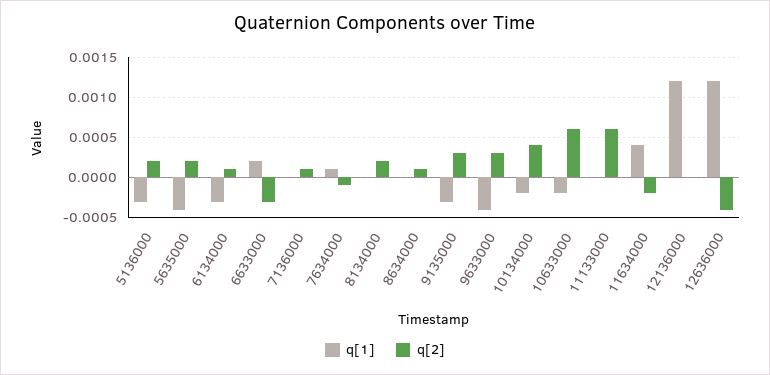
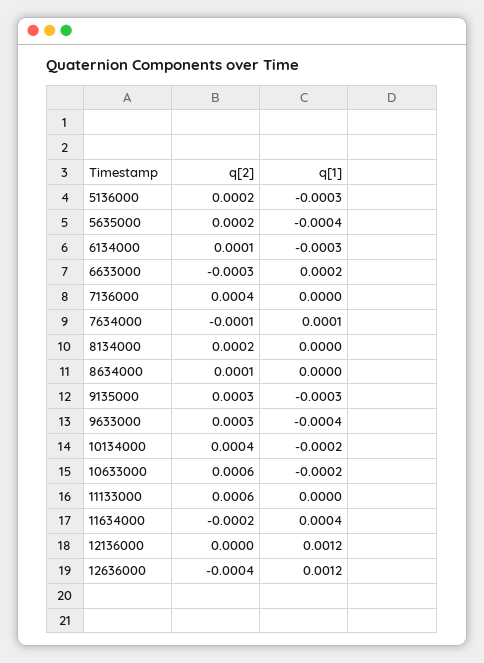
q[2], 7136000: 0.0001 -> 0.0004

